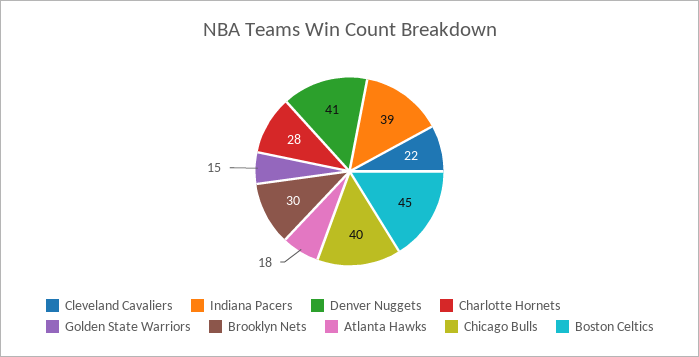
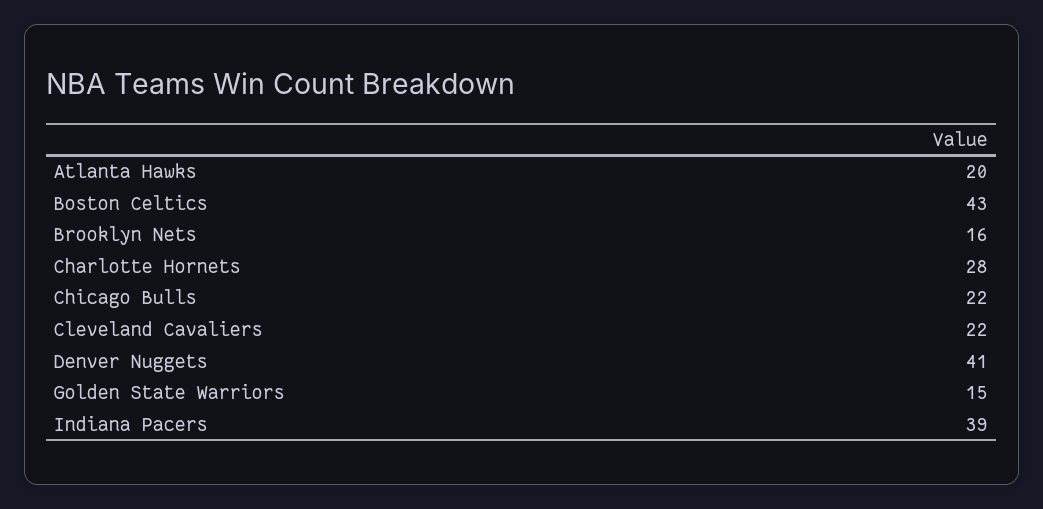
Brooklyn Nets: 30 -> 16
Atlanta Hawks: 18 -> 20
Chicago Bulls: 40 -> 22
Boston Celtics: 45 -> 43

